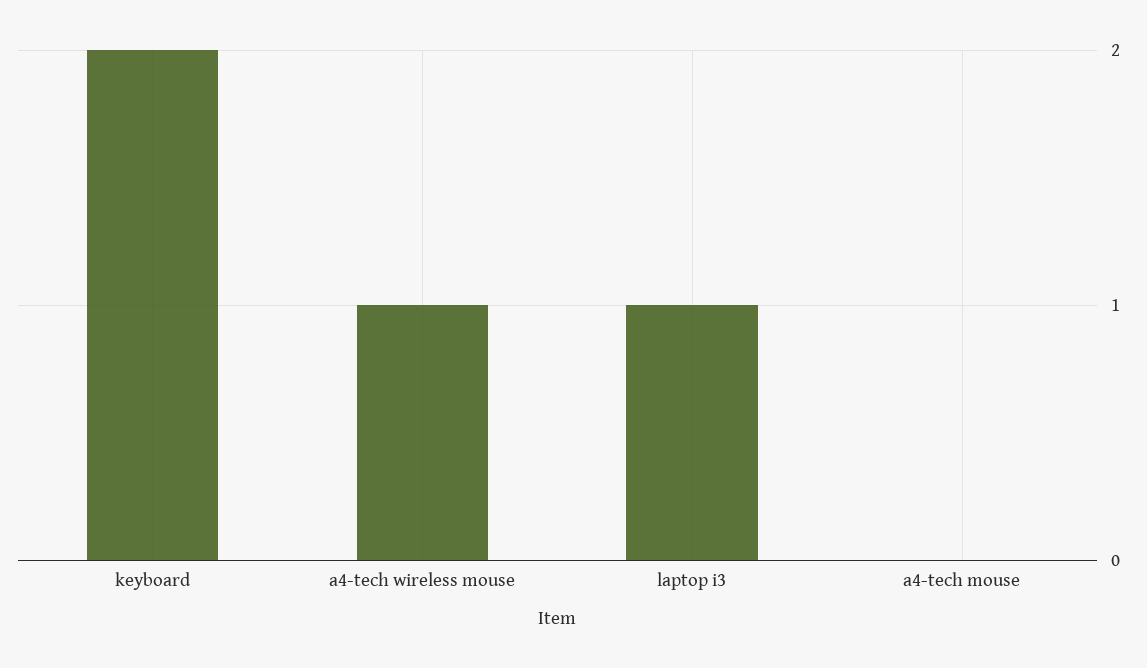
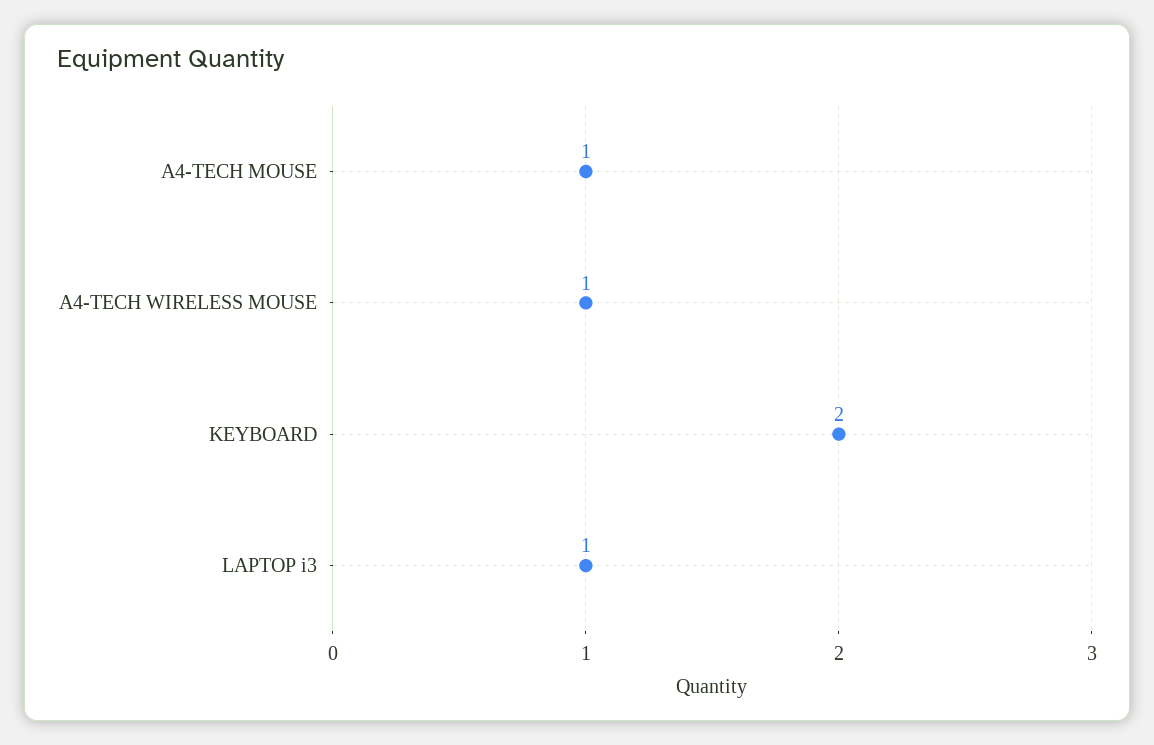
a4-tech mouse: 0 -> 1

